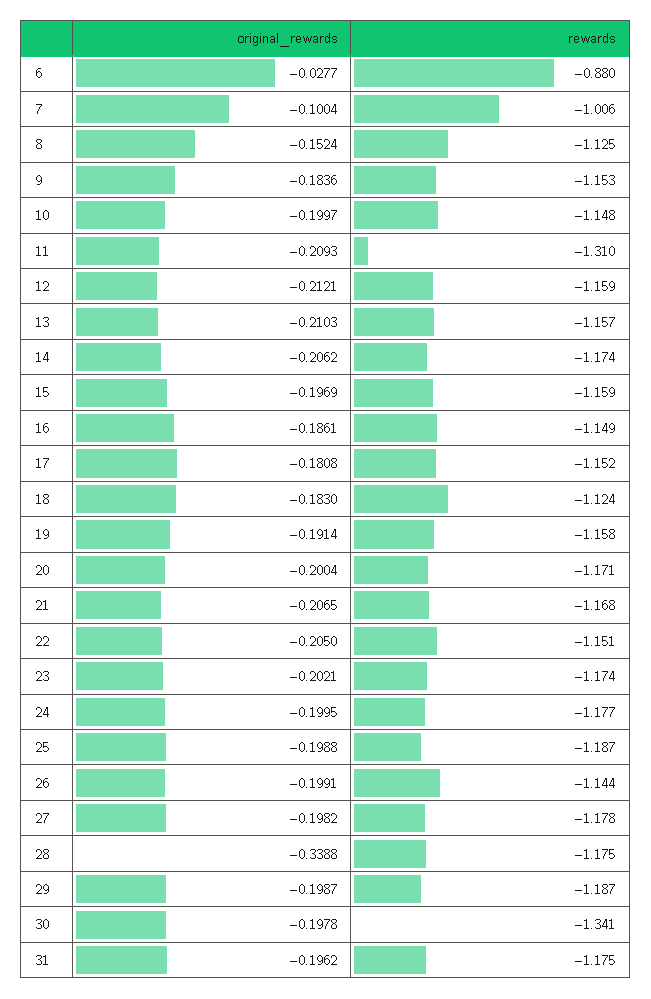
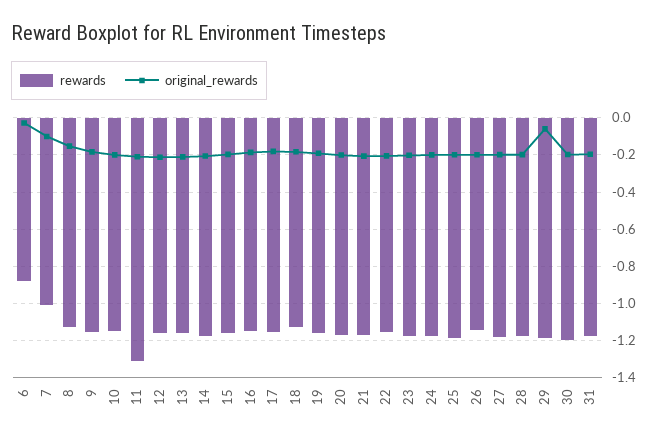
original_rewards, 28: -0.3388 -> -0.2
original_rewards, 29: -0.1987 -> -0.05
rewards, 30: -1.341 -> -1.2

